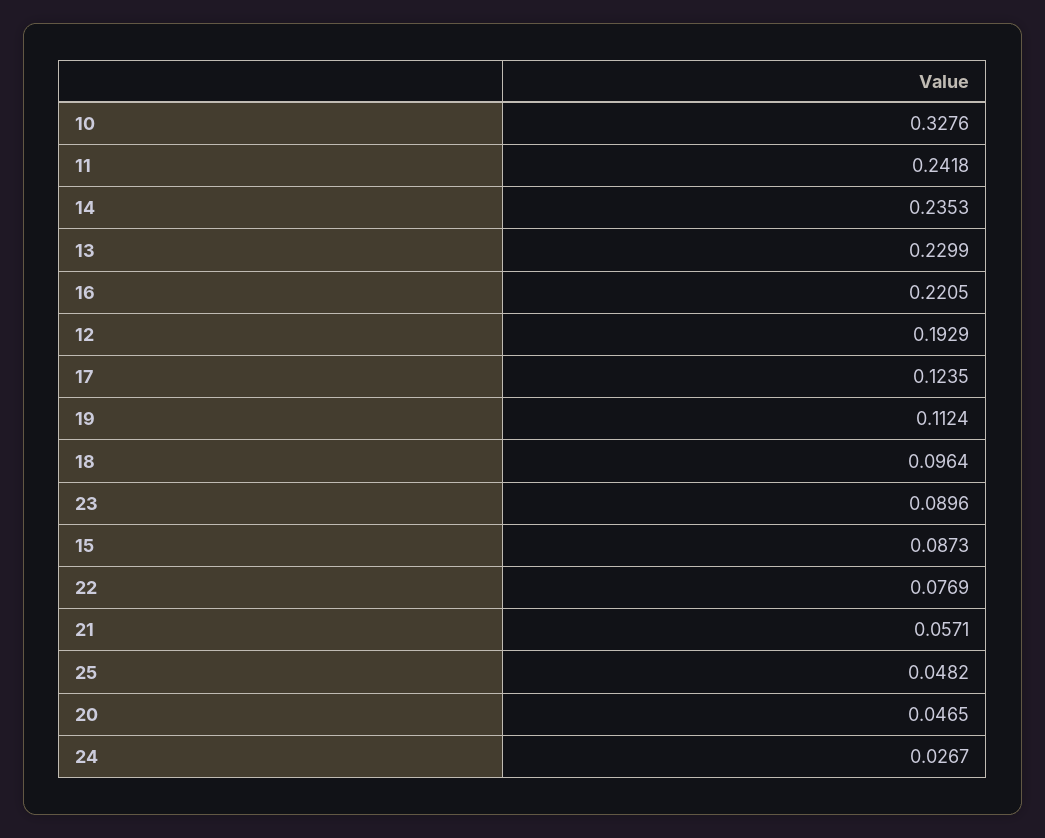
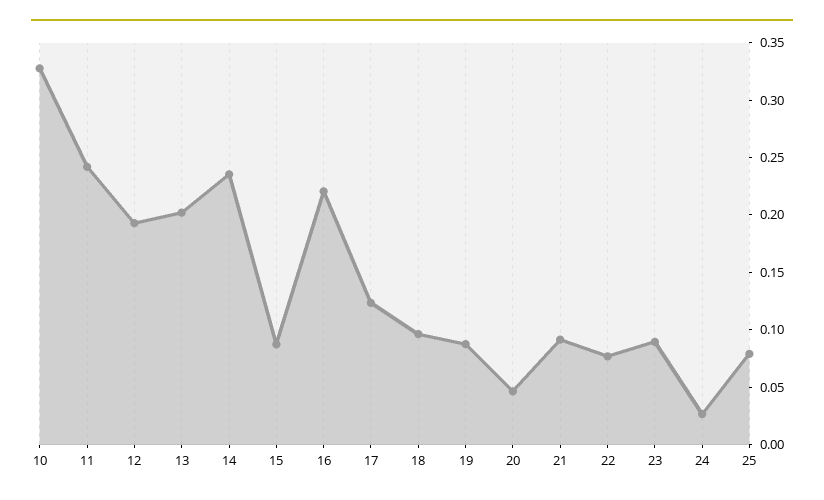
13: 0.2299 -> 0.2
19: 0.1124 -> 0.09
21: 0.0571 -> 0.09
25: 0.0482 -> 0.08

